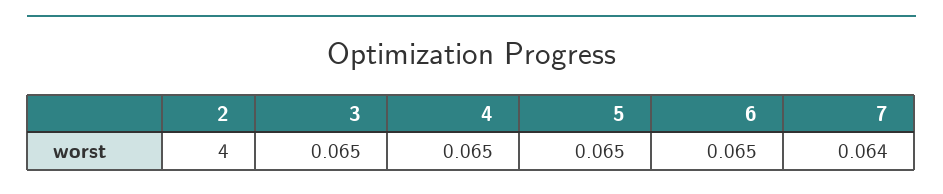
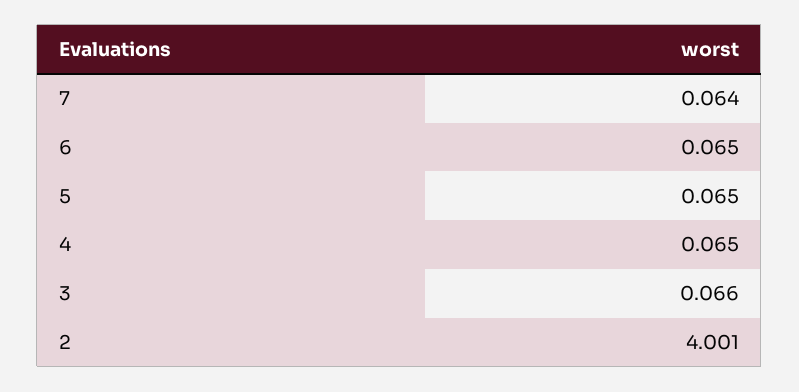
2: 4 -> 4.001
3: 0.065 -> 0.066

